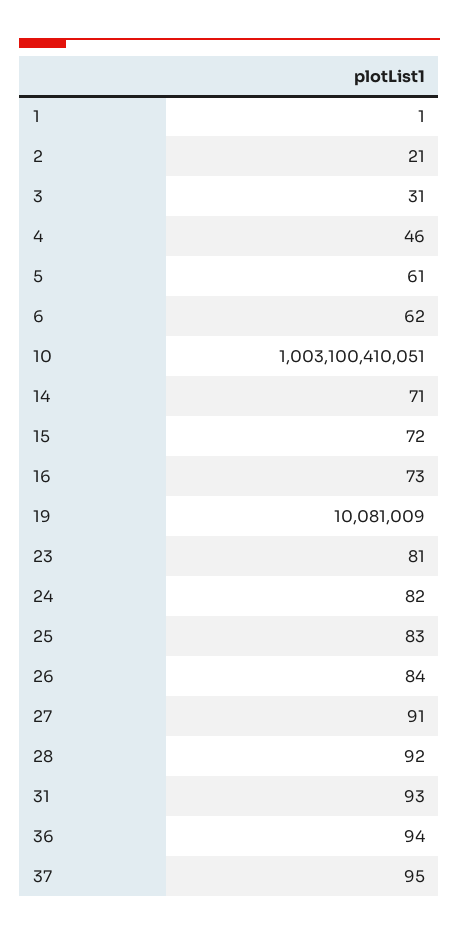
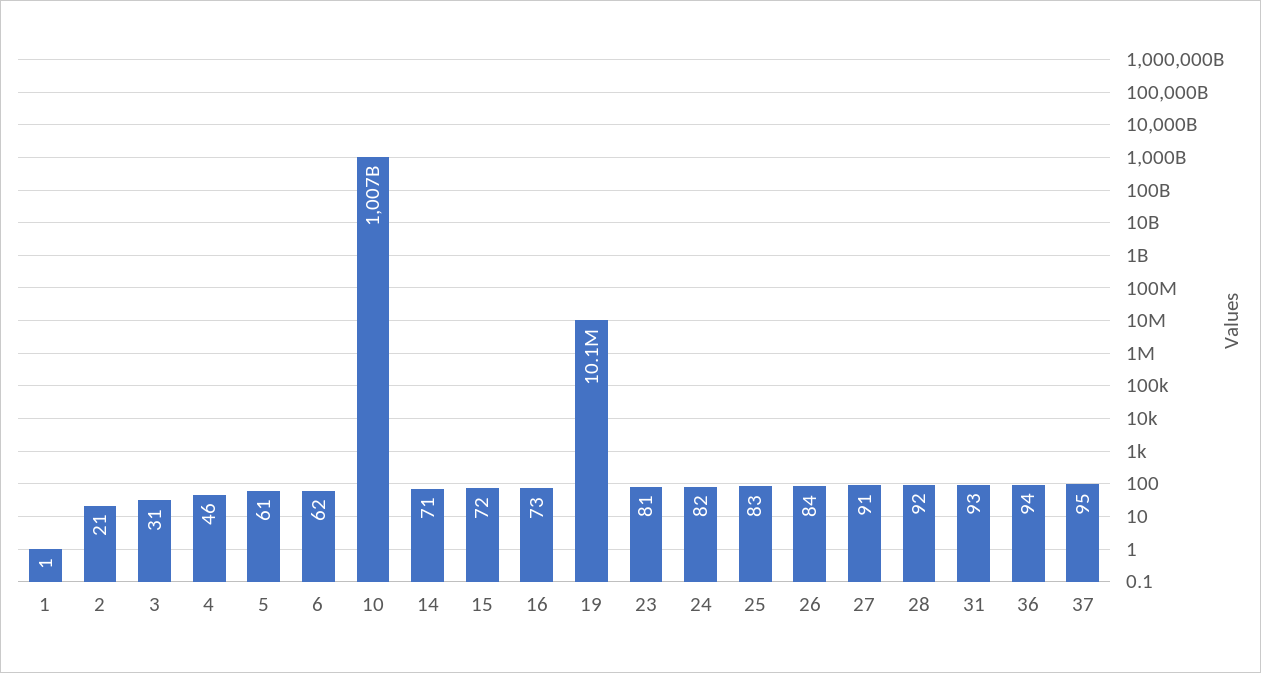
10: 1003100410051 -> 1007000000000

